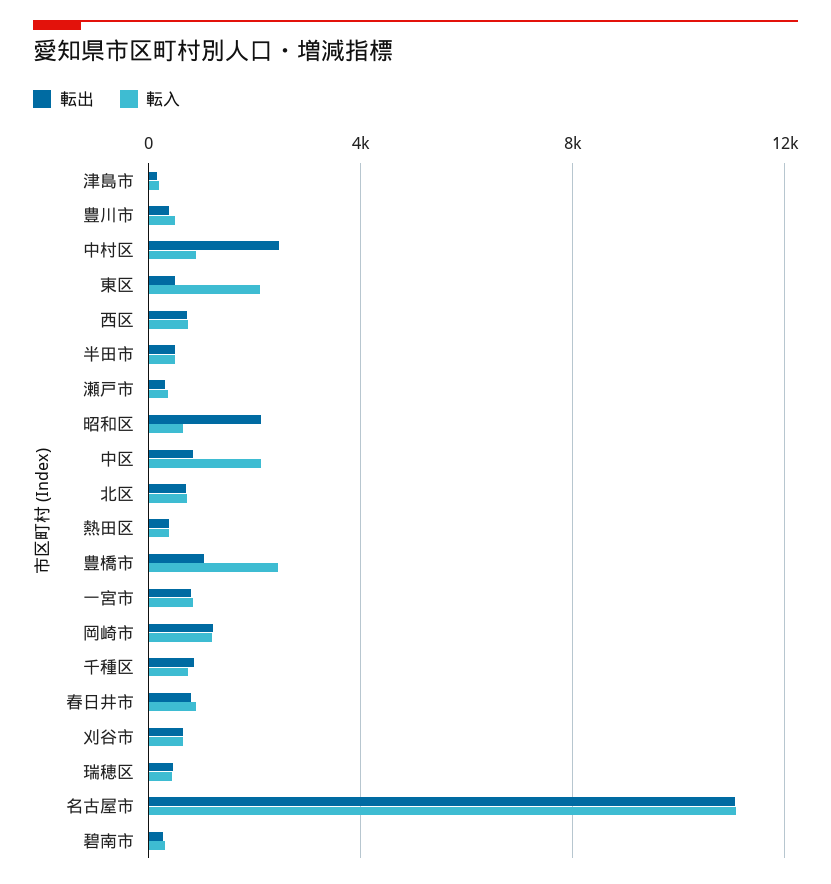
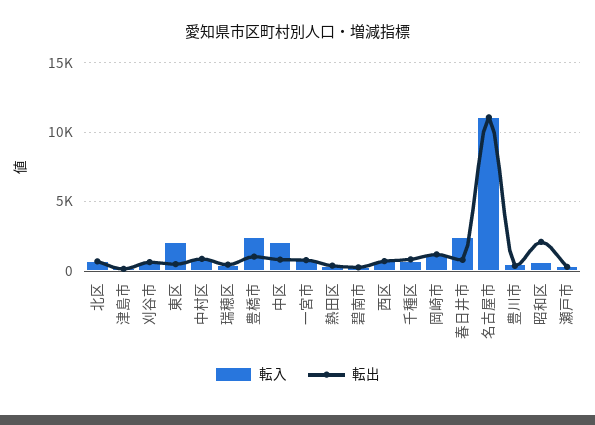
転出, 中村区: 2500 -> 1000
転出, 半田市: 500 -> none
転入, 半田市: 500 -> none
転入, 春日井市: 1000 -> 2500

